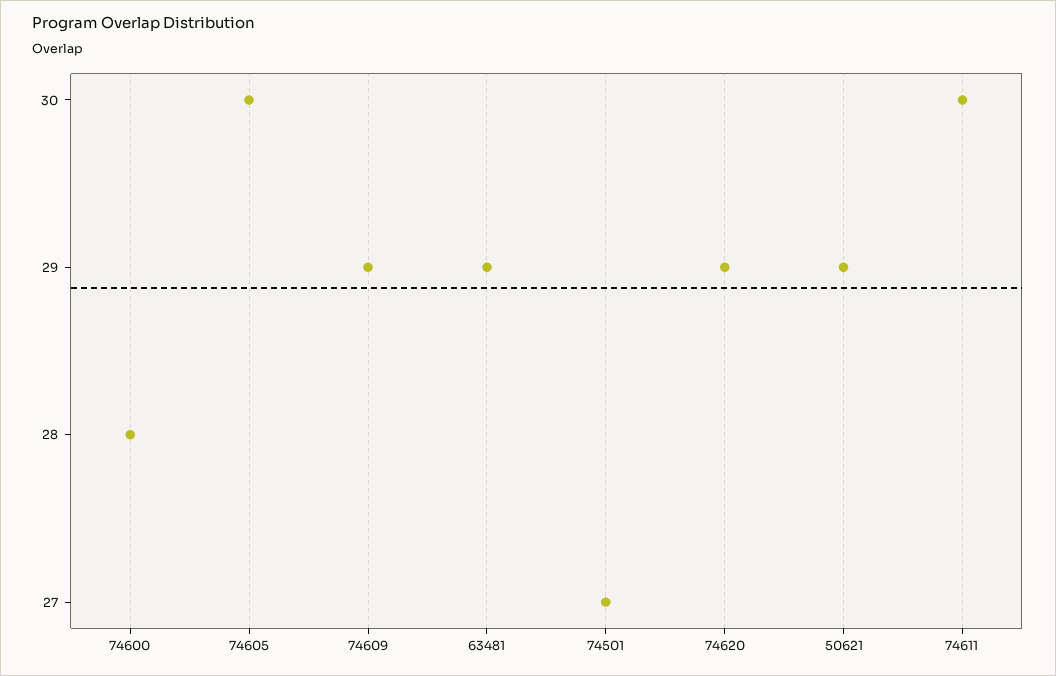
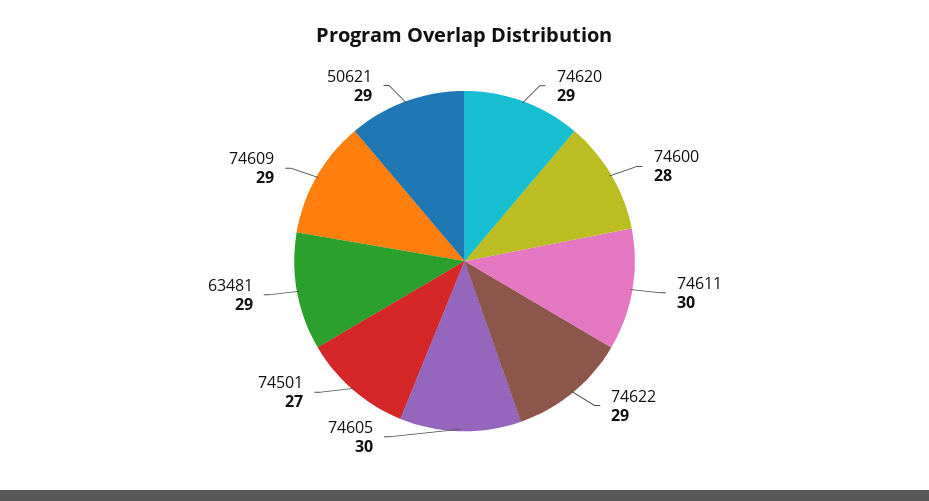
74622: none -> 29

